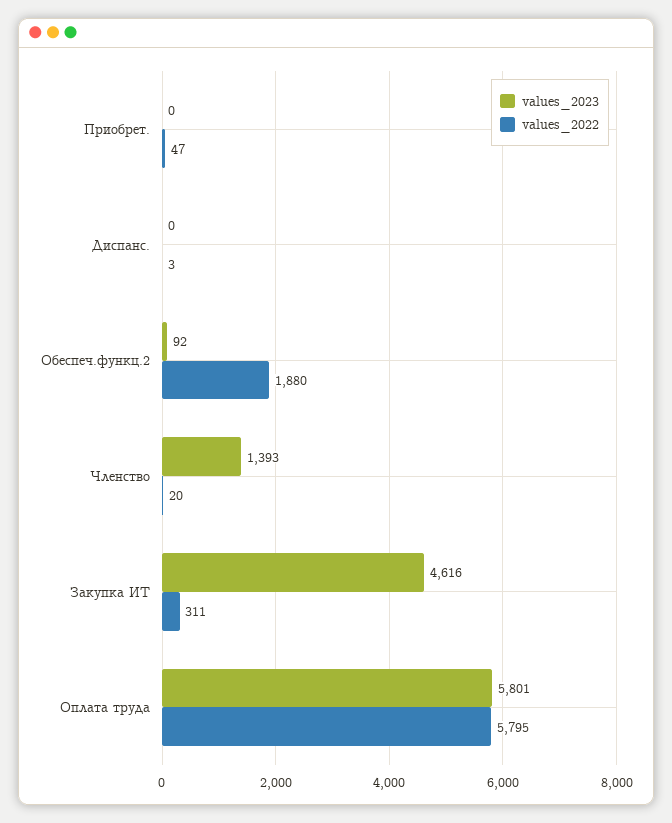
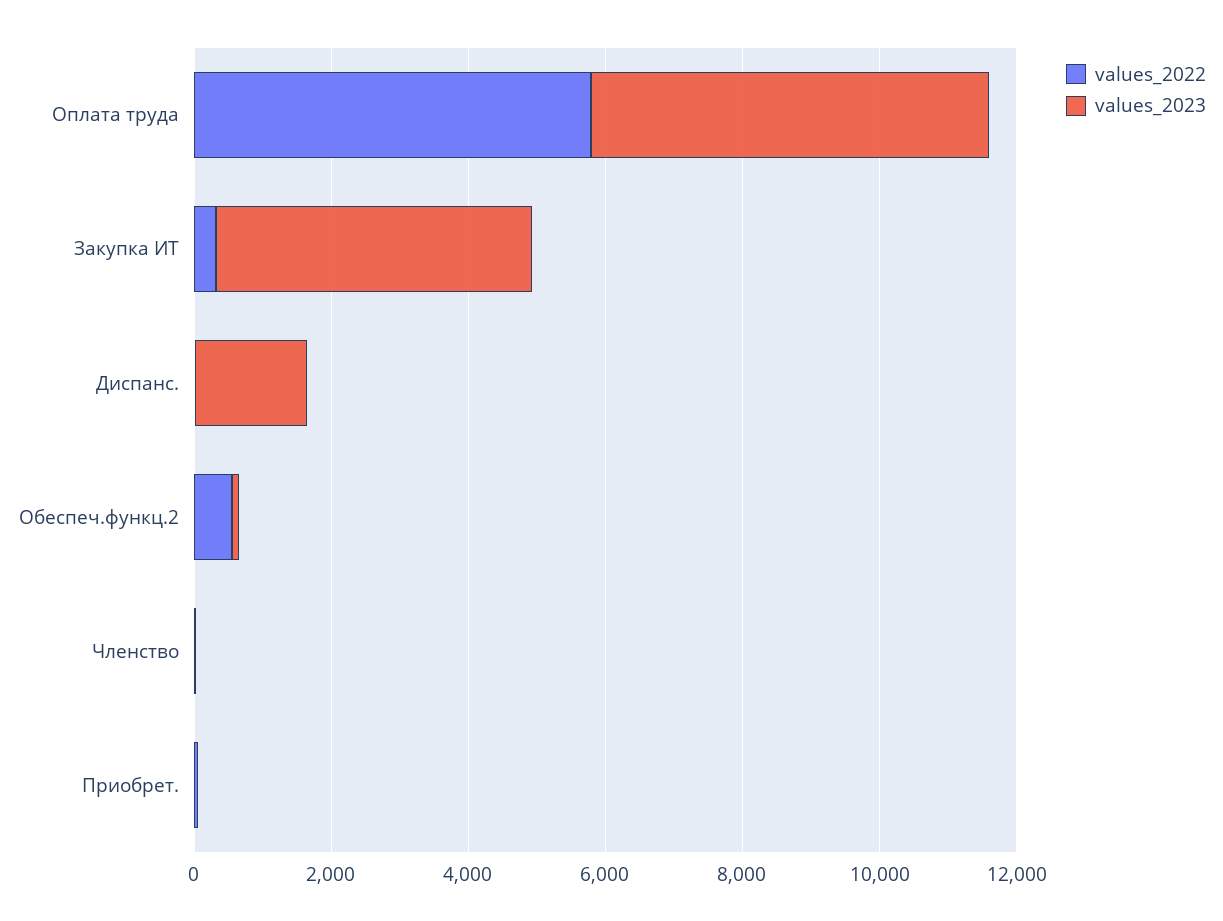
values_2023, Диспанс.: 0 -> 1500
values_2022, Обеспеч.функц.2: 1880 -> 500
values_2023, Членство: 1393 -> 0

